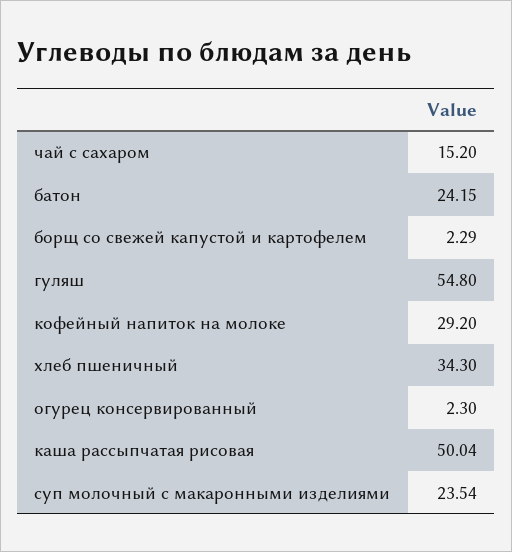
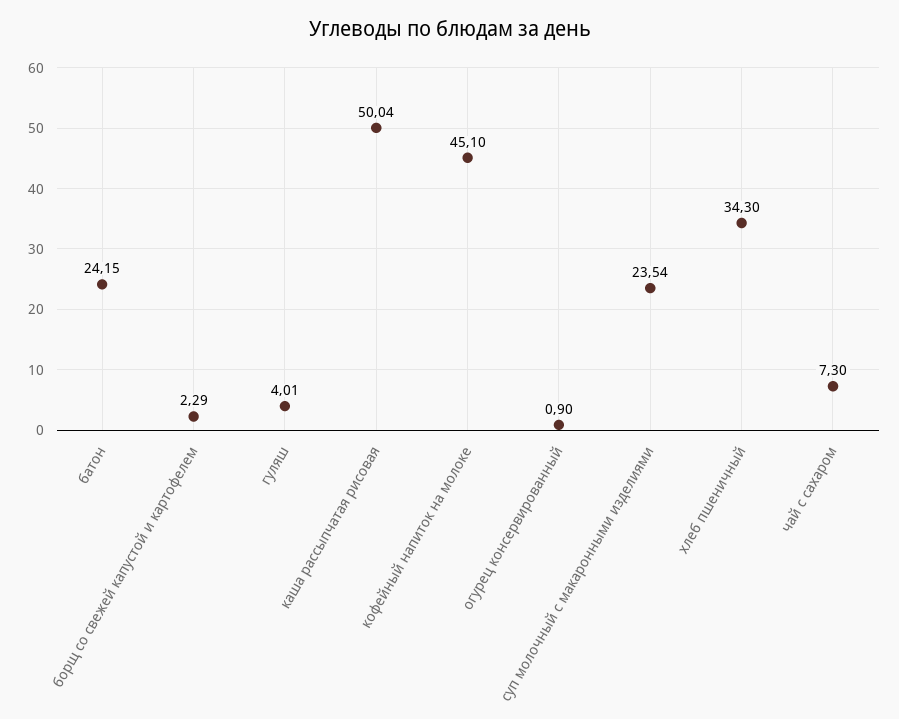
чай с сахаром: 15.2 -> 7.3
гуляш: 54.8 -> 4.01
кофейный напиток на молоке: 29.2 -> 45.1
огурец консервированный: 2.3 -> 0.9

